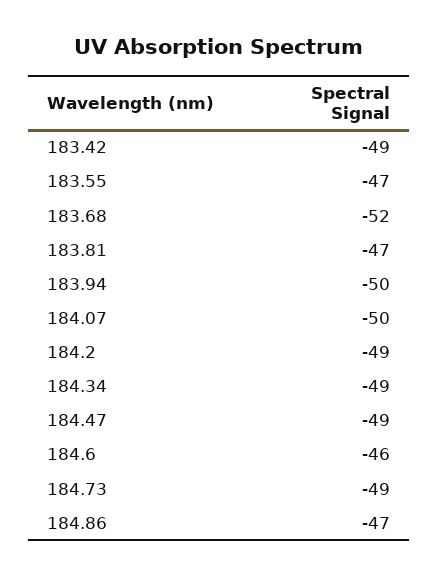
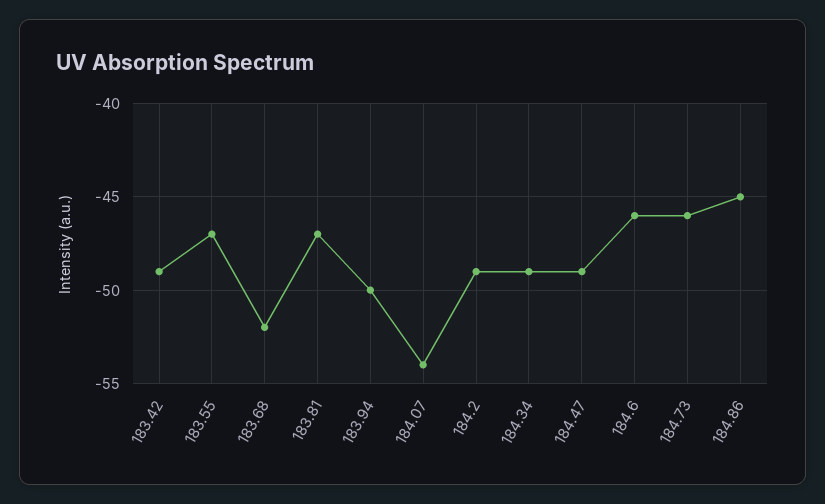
184.07: -50 -> -54
184.73: -49 -> -46
184.86: -47 -> -45

